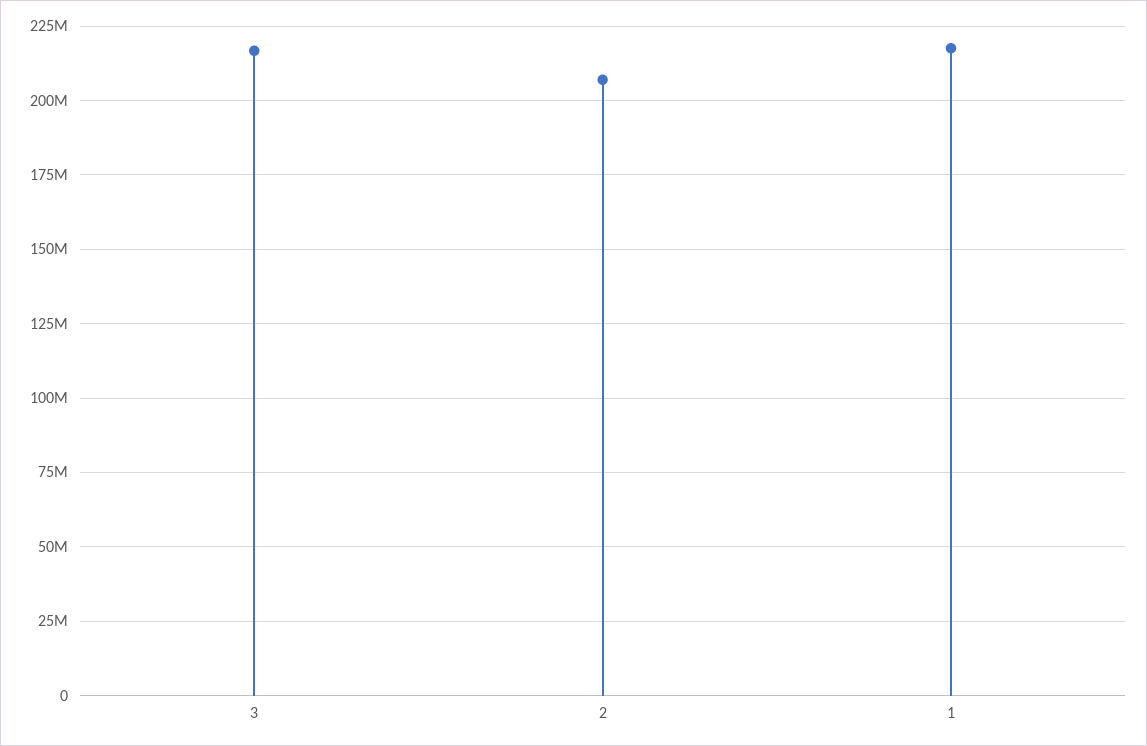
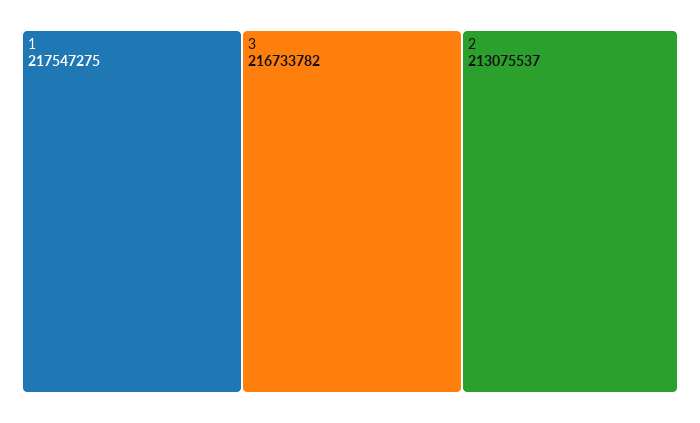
2: 207500000 -> 213075537

